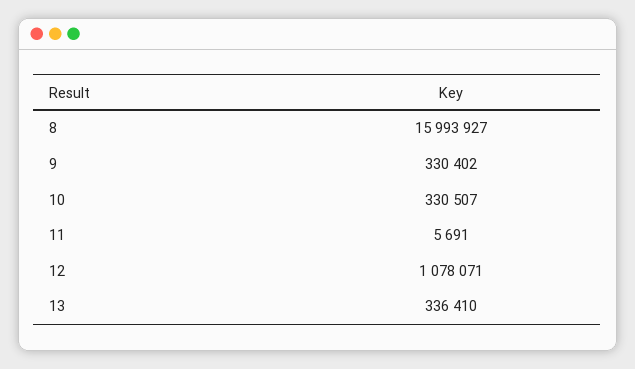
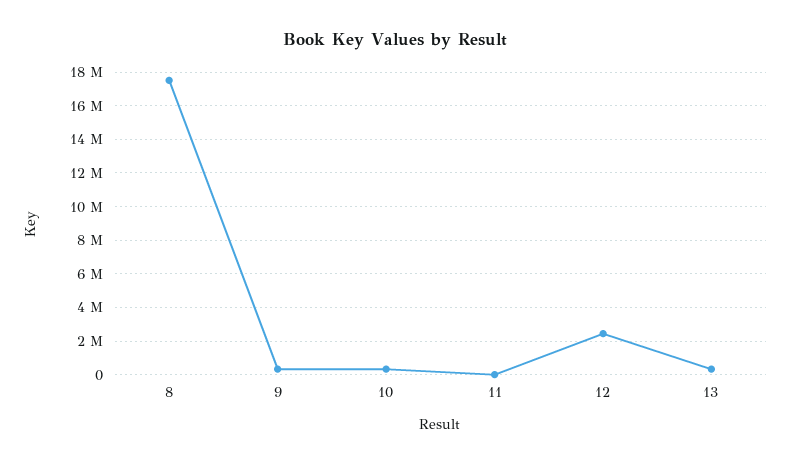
8: 15993927 -> 17500000
12: 1078071 -> 2500000

